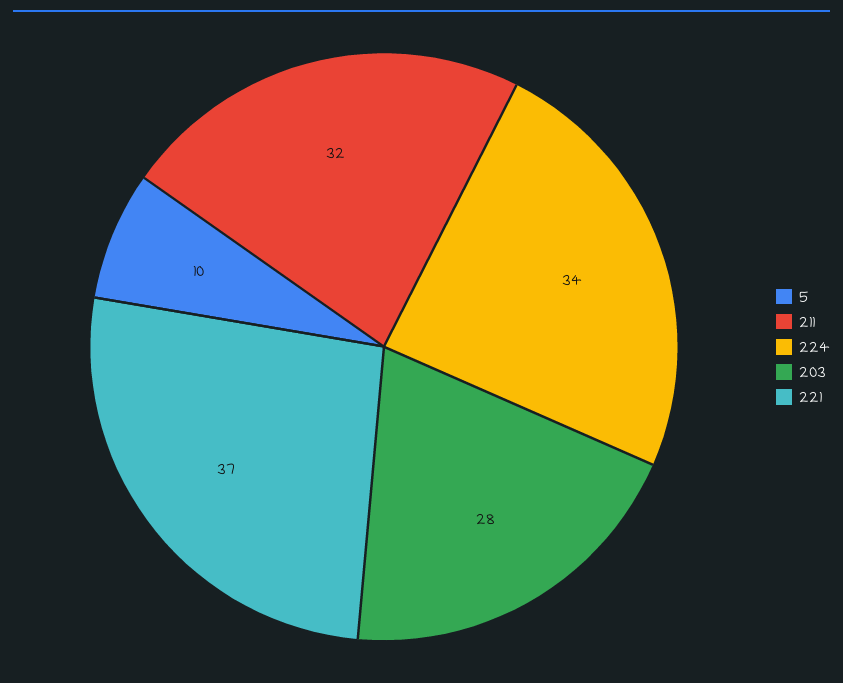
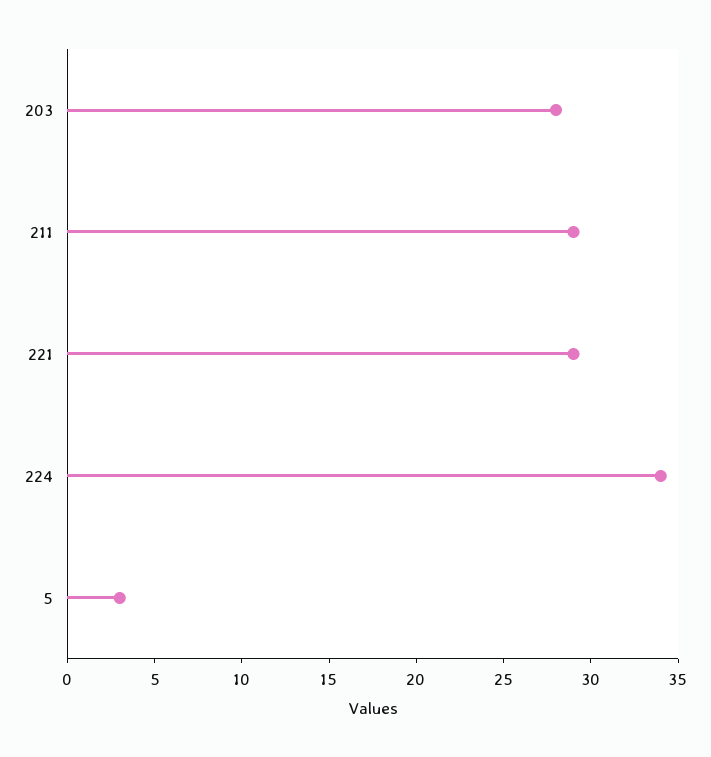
5: 10 -> 3
211: 32 -> 29
221: 37 -> 29

